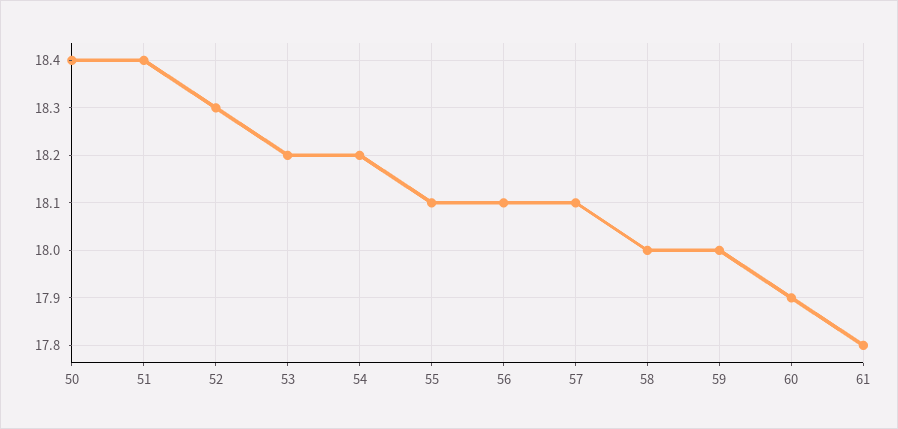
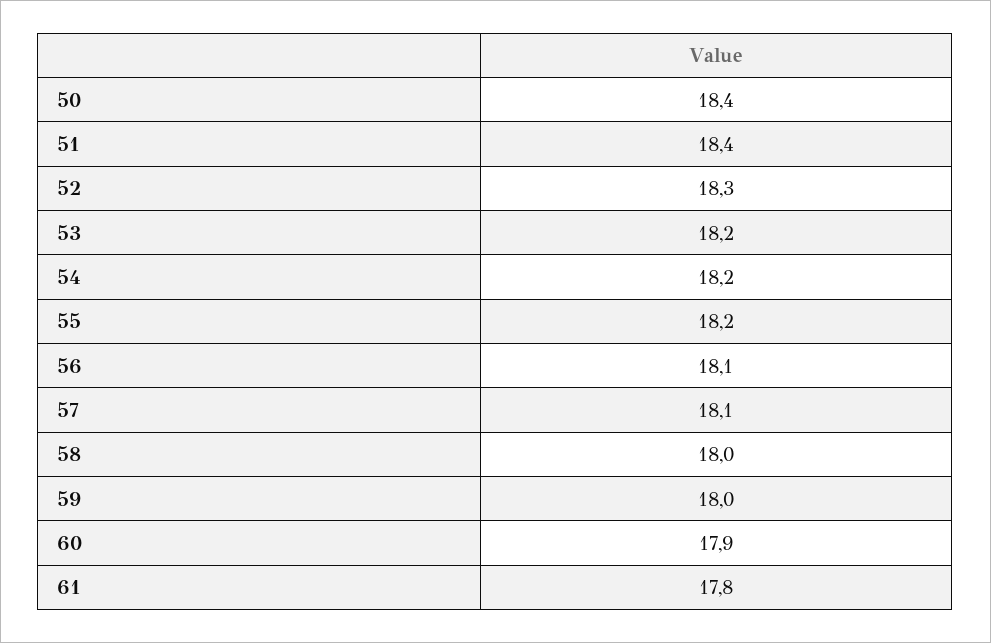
55: 18.1 -> 18.2

